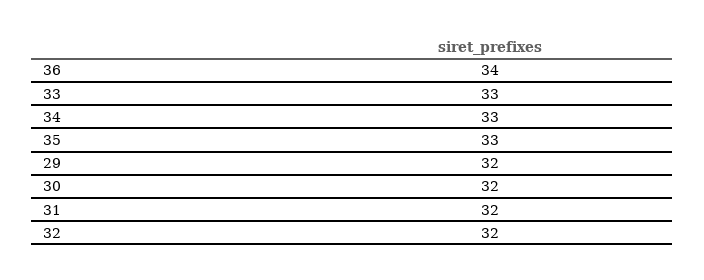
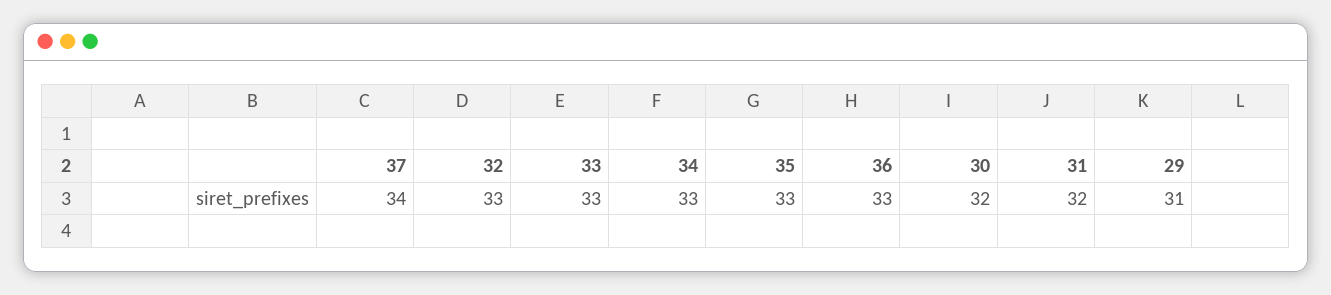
36: 34 -> 33
29: 32 -> 31
32: 32 -> 33
37: none -> 34

